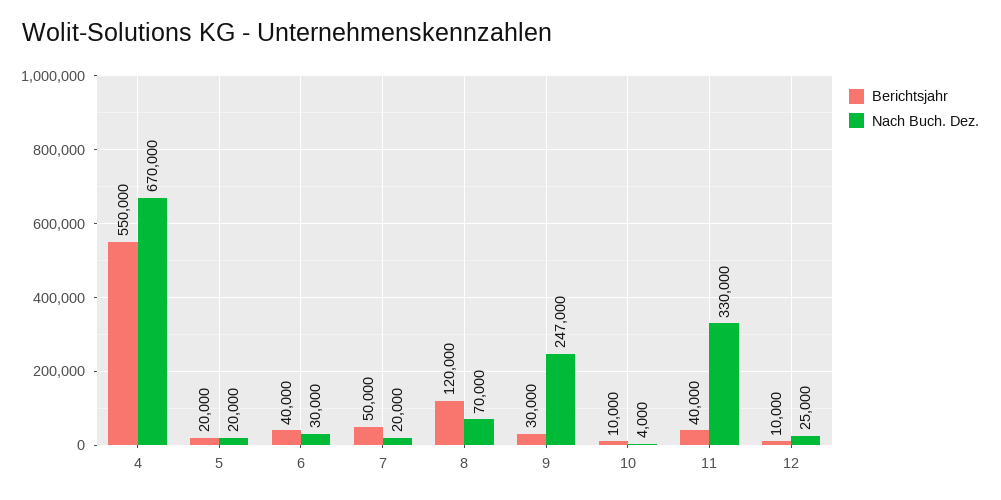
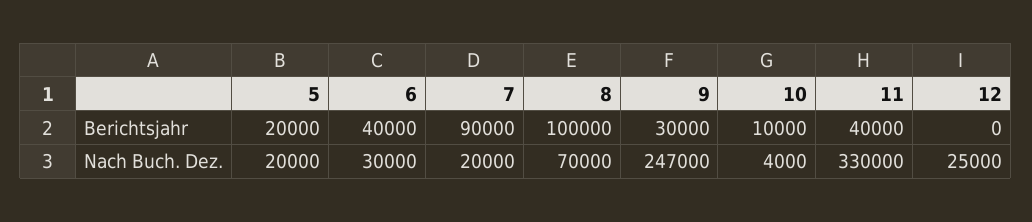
Berichtsjahr, 4: 550000 -> none
Nach Buch. Dez., 4: 670000 -> none
Berichtsjahr, 7: 50000 -> 90000
Berichtsjahr, 8: 120000 -> 100000
Berichtsjahr, 12: 10000 -> 0

